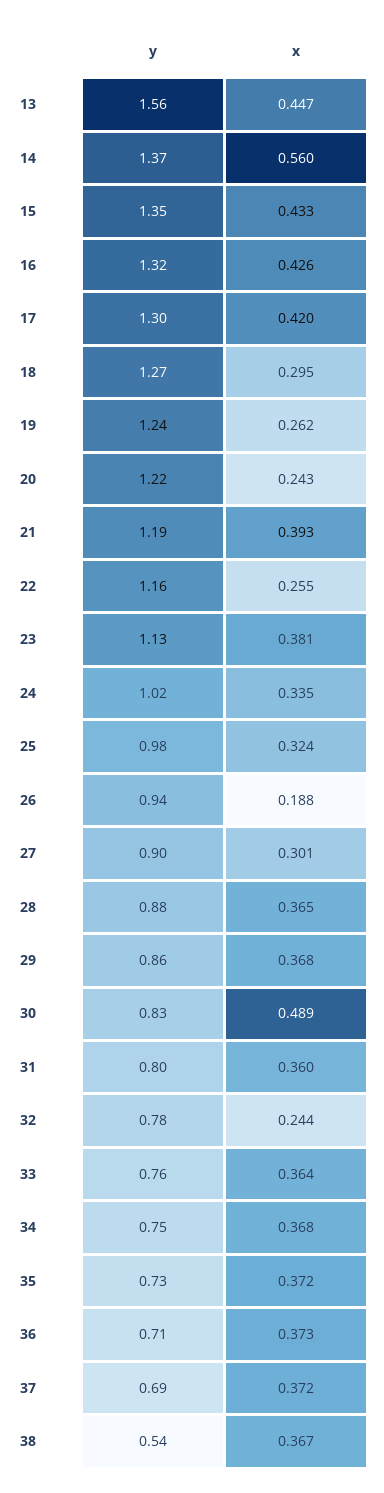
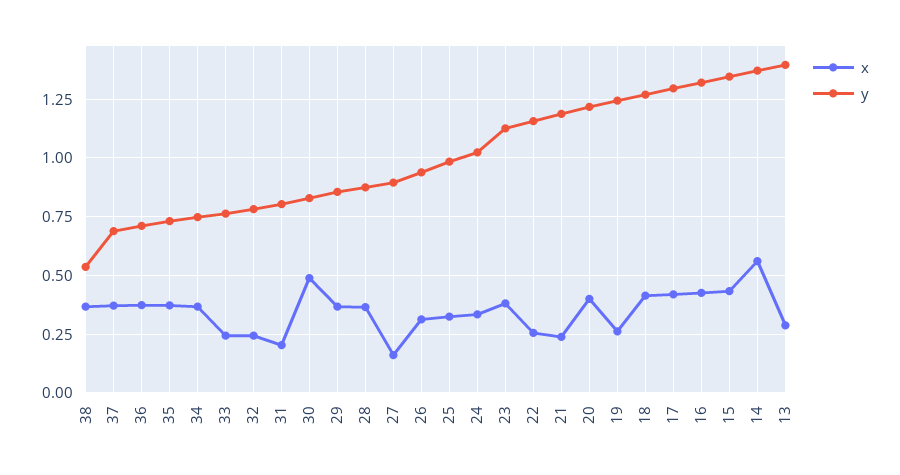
y, 13: 1.56 -> 1.4
x, 13: 0.447 -> 0.3
x, 18: 0.295 -> 0.4
x, 20: 0.243 -> 0.4
x, 21: 0.393 -> 0.25
x, 26: 0.188 -> 0.3
x, 27: 0.301 -> 0.15
x, 31: 0.36 -> 0.2
x, 33: 0.364 -> 0.25

